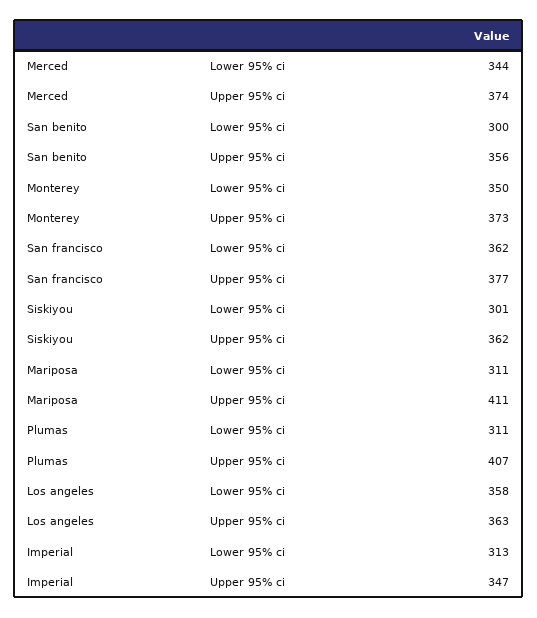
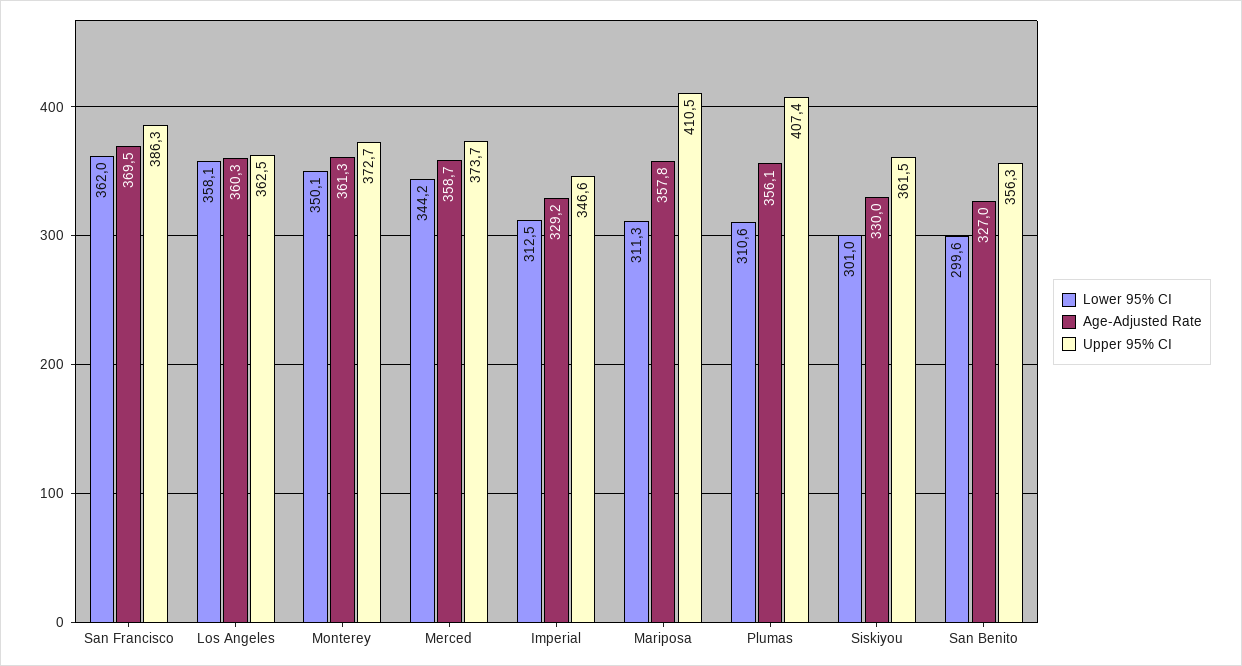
Upper 95% ci, San francisco: 377 -> 386.3
Age-Adjusted Rate, San francisco: none -> 369.5
Age-Adjusted Rate, Los angeles: none -> 360.3
Age-Adjusted Rate, Monterey: none -> 361.3
Age-Adjusted Rate, Merced: none -> 358.7
Age-Adjusted Rate, Imperial: none -> 329.2
Age-Adjusted Rate, Mariposa: none -> 357.8
Age-Adjusted Rate, Plumas: none -> 356.1
Age-Adjusted Rate, Siskiyou: none -> 330
Age-Adjusted Rate, San benito: none -> 327

